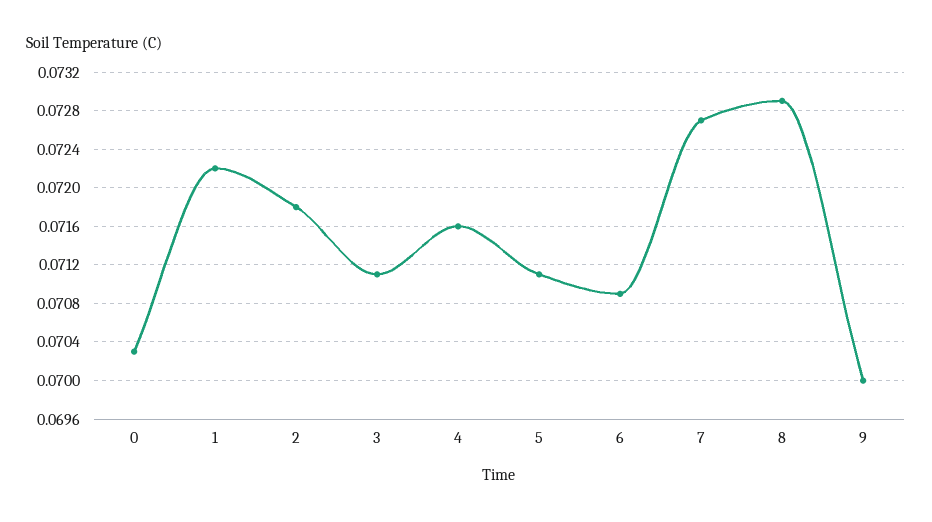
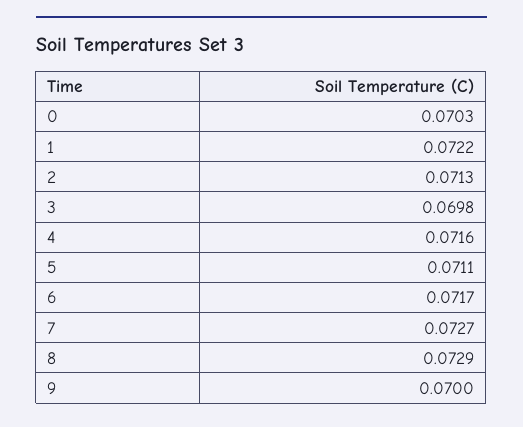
2: 0.0718 -> 0.0713
3: 0.0711 -> 0.0698
6: 0.0709 -> 0.0717

